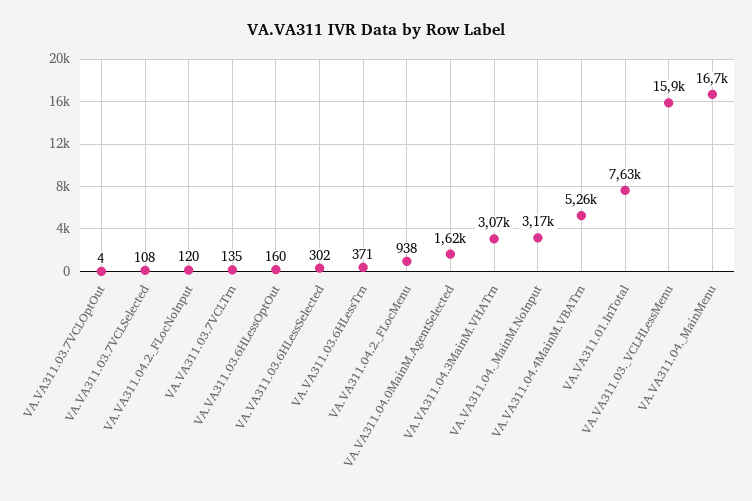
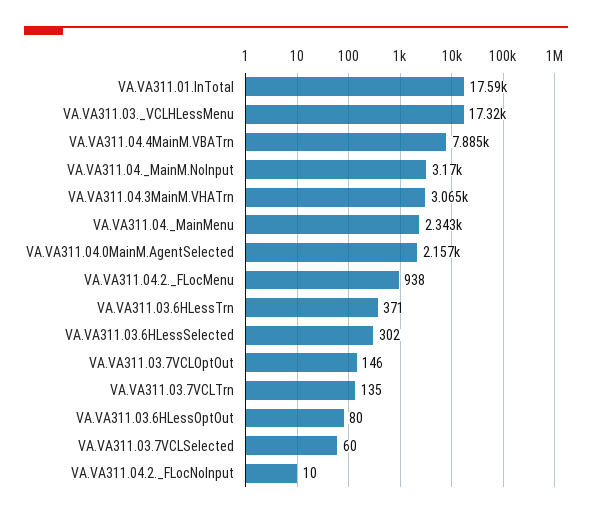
VA.VA311.03.7VCLOptOut: 4 -> 146
VA.VA311.03.7VCLSelected: 108 -> 60
VA.VA311.04.2._FLocNoInput: 120 -> 10
VA.VA311.03.6HLessOptOut: 160 -> 80
VA.VA311.04.0MainM.AgentSelected: 1620 -> 2157
VA.VA311.04.4MainM.VBATrn: 5260 -> 7885
VA.VA311.01.InTotal: 7630 -> 17590
VA.VA311.03._VCLHLessMenu: 15900 -> 17320
VA.VA311.04._MainMenu: 16700 -> 2343

